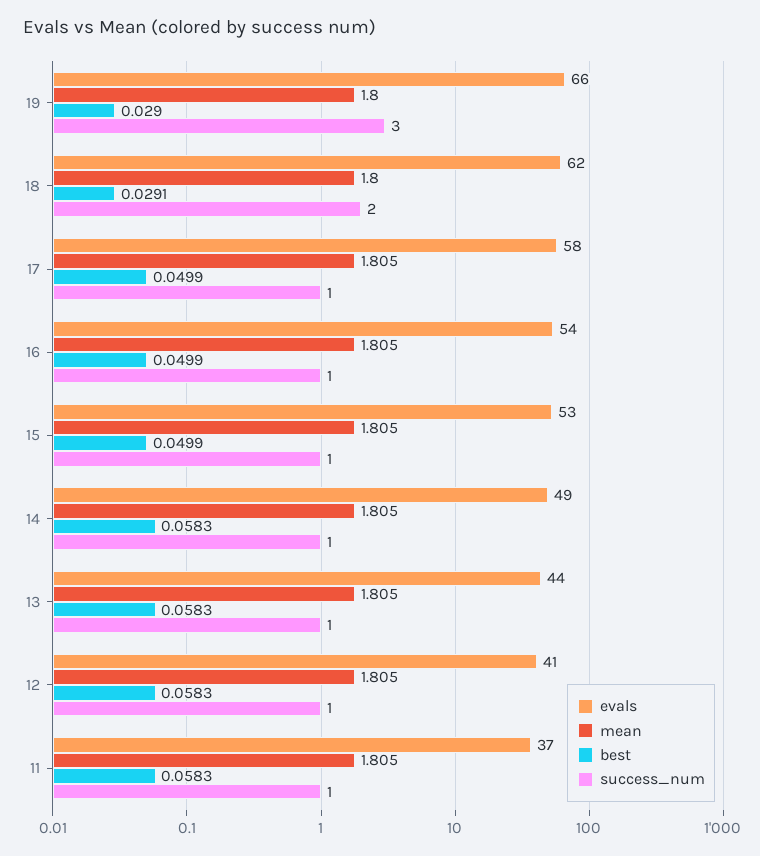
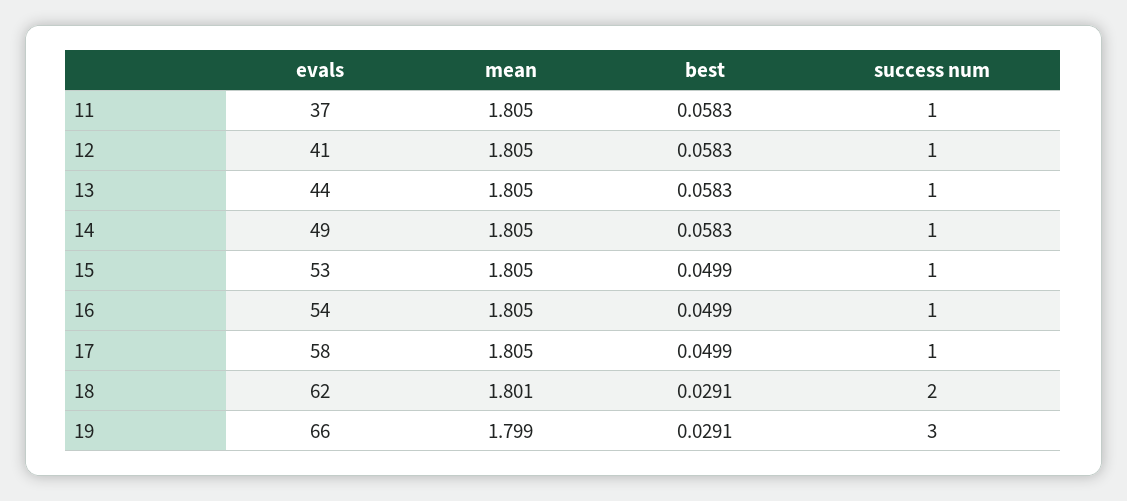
mean, 19: 1.8 -> 1.799
best, 19: 0.029 -> 0.0291
mean, 18: 1.8 -> 1.801

